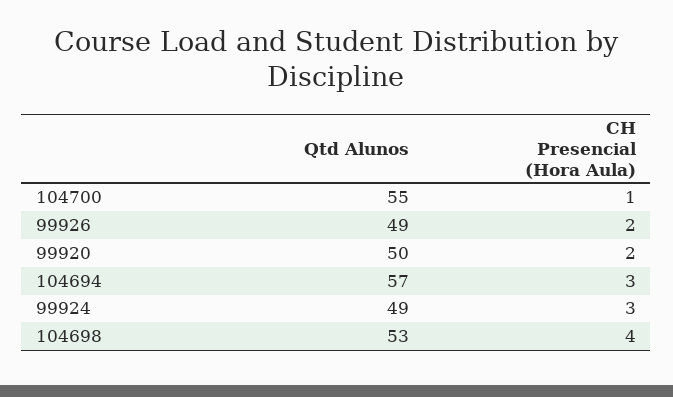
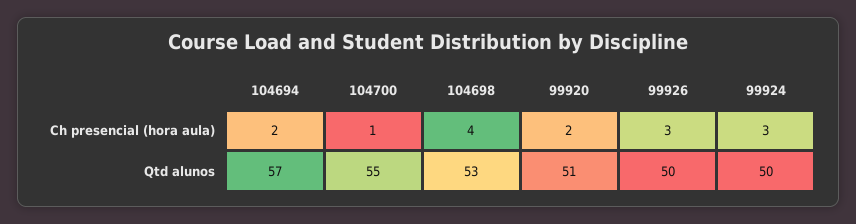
Qtd Alunos, 99926: 49 -> 50
CH Presencial (Hora Aula), 99926: 2 -> 3
Qtd Alunos, 99920: 50 -> 51
CH Presencial (Hora Aula), 104694: 3 -> 2
Qtd Alunos, 99924: 49 -> 50

